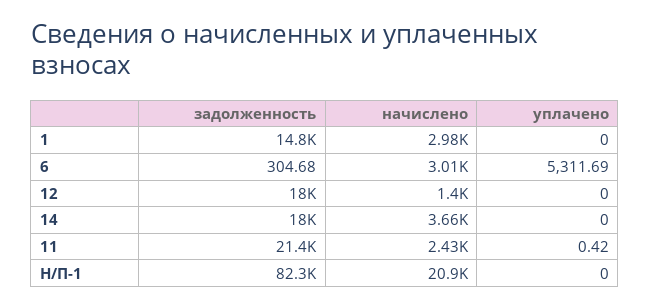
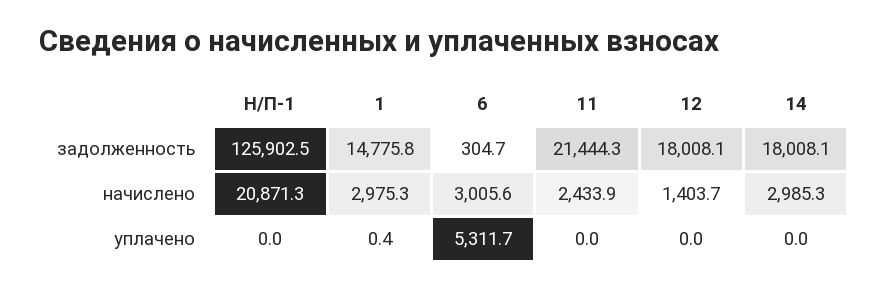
уплачено, 1: 0 -> 0.4
начислено, 14: 3660 -> 2985.3
уплачено, 11: 0.42 -> 0
задолженность, Н/П-1: 82300 -> 125902.5

